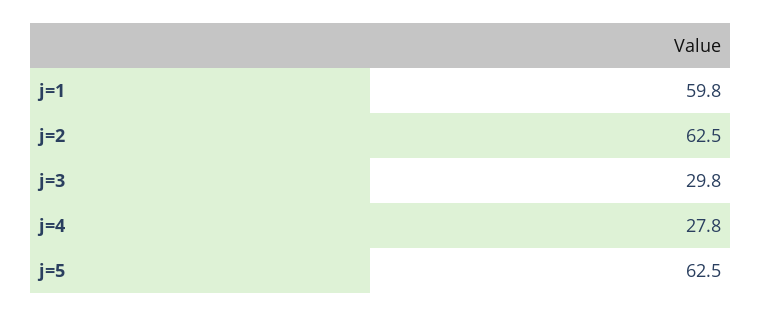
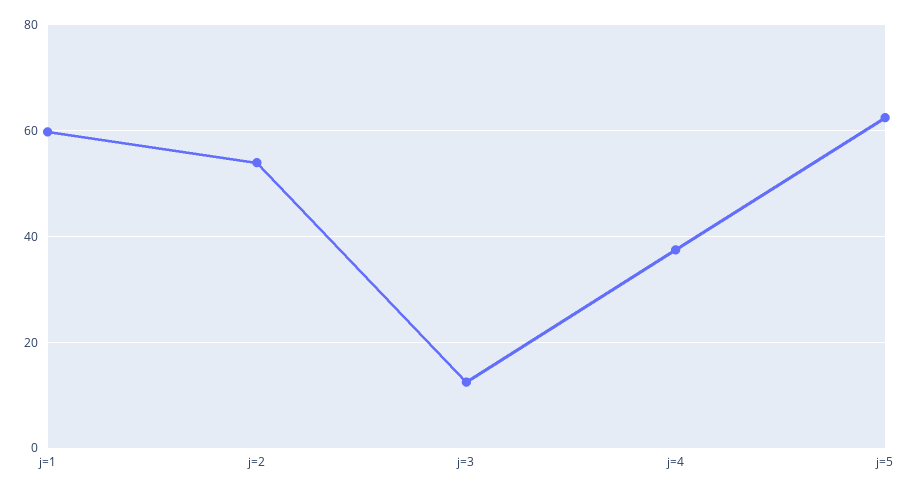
j=2: 62.5 -> 54
j=3: 29.8 -> 12
j=4: 27.8 -> 38

